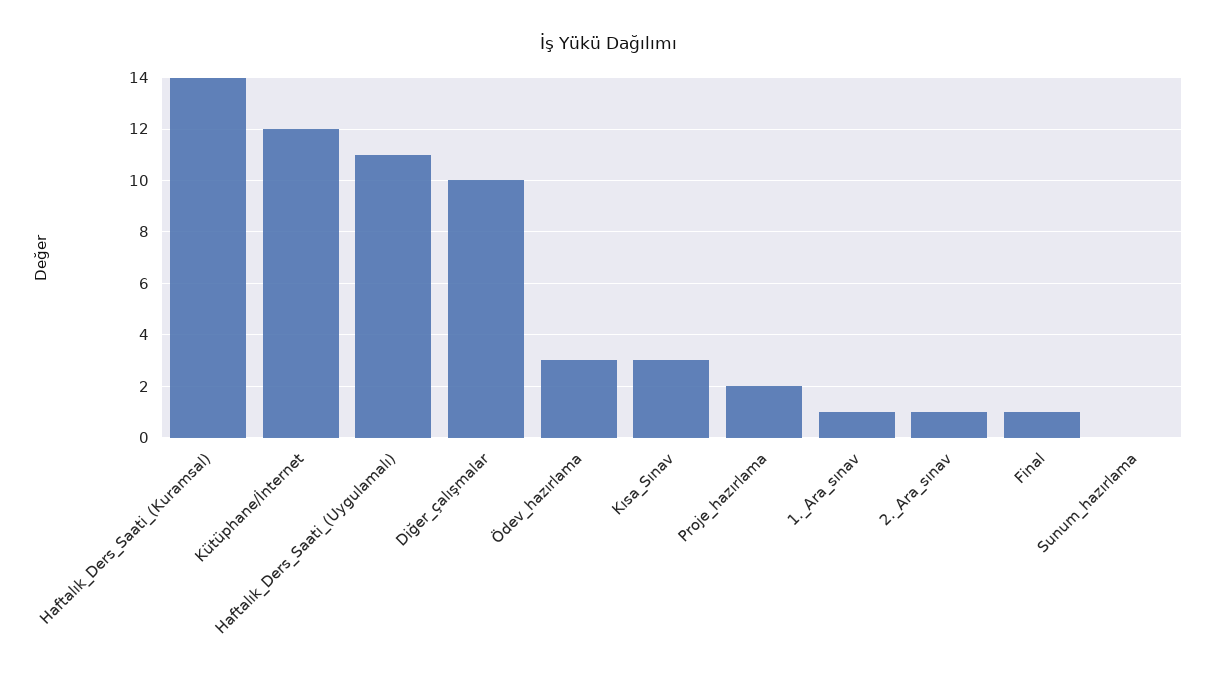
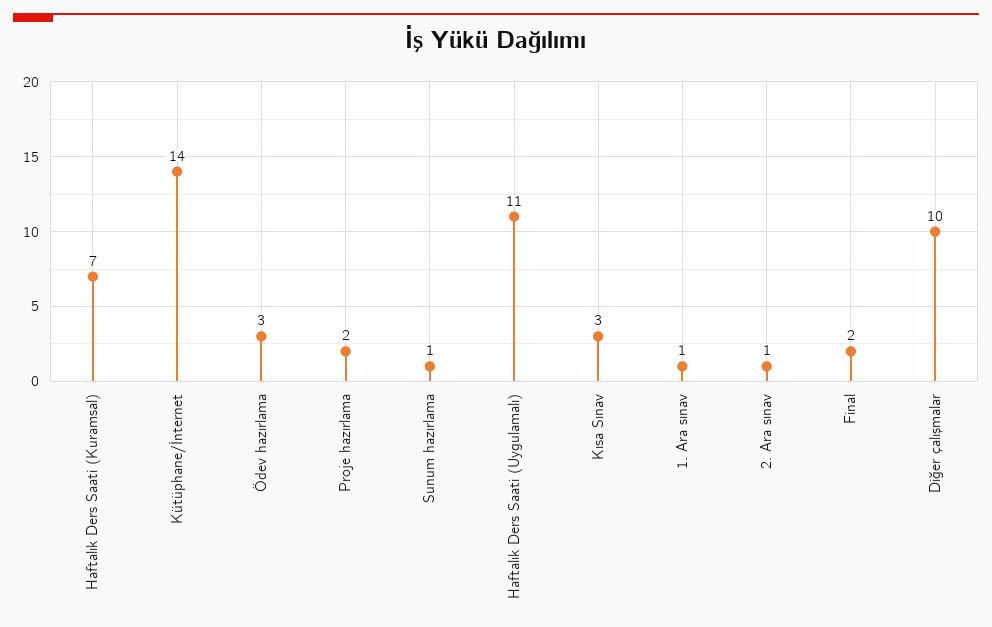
Haftalık_Ders_Saati_(Kuramsal): 14 -> 7
Kütüphane/İnternet: 12 -> 14
Final: 1 -> 2
Sunum_hazırlama: 0 -> 1

